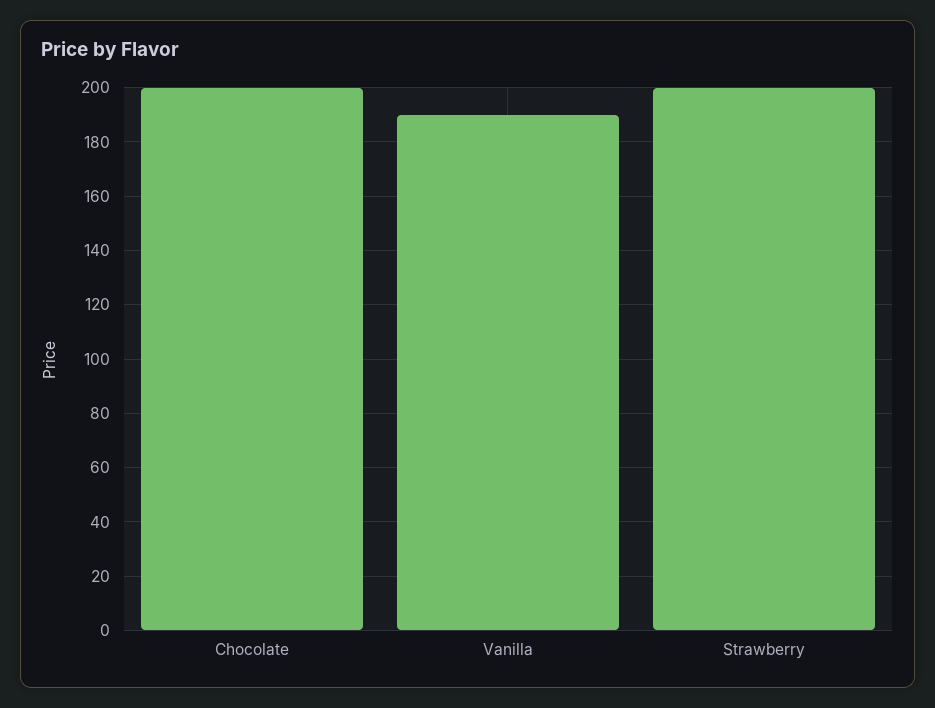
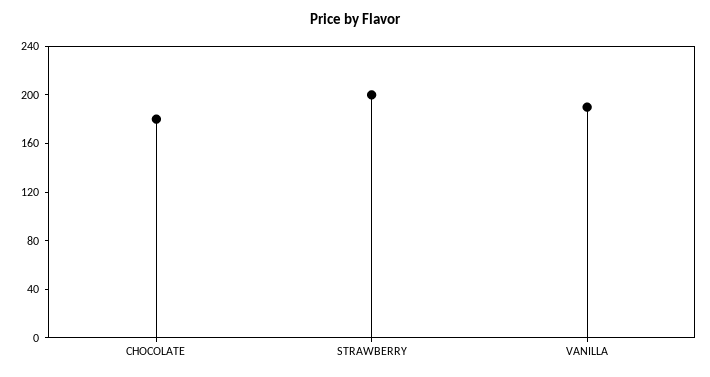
Chocolate: 200 -> 180

